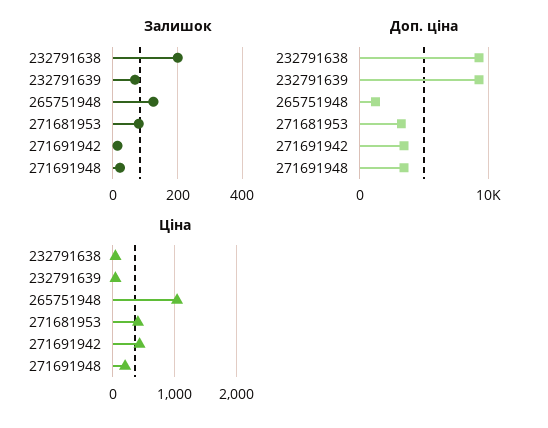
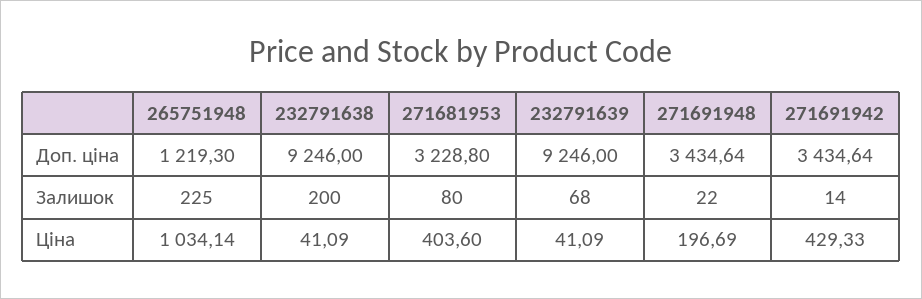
Залишок, 265751948: 120 -> 225

